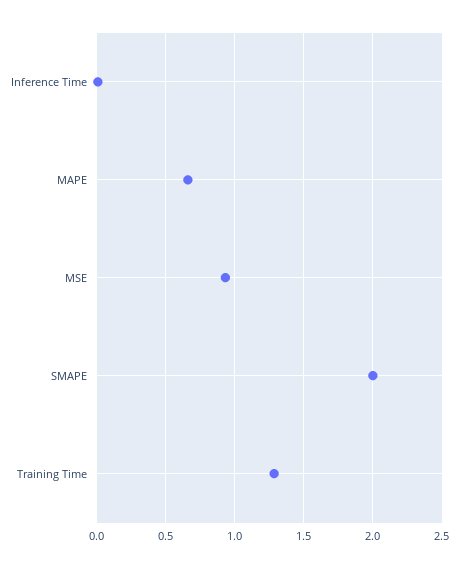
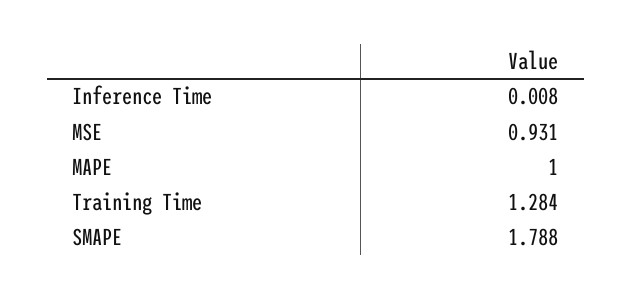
MAPE: 0.65 -> 1
SMAPE: 2 -> 1.788

